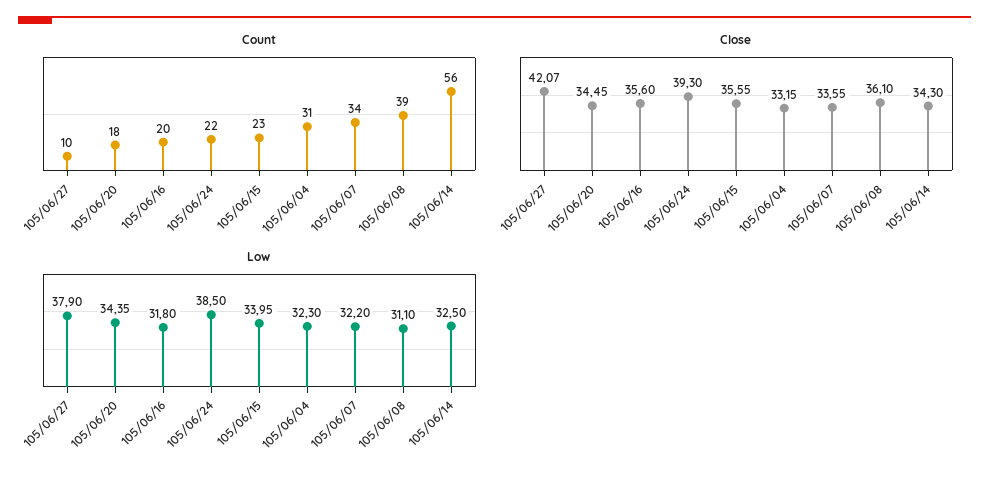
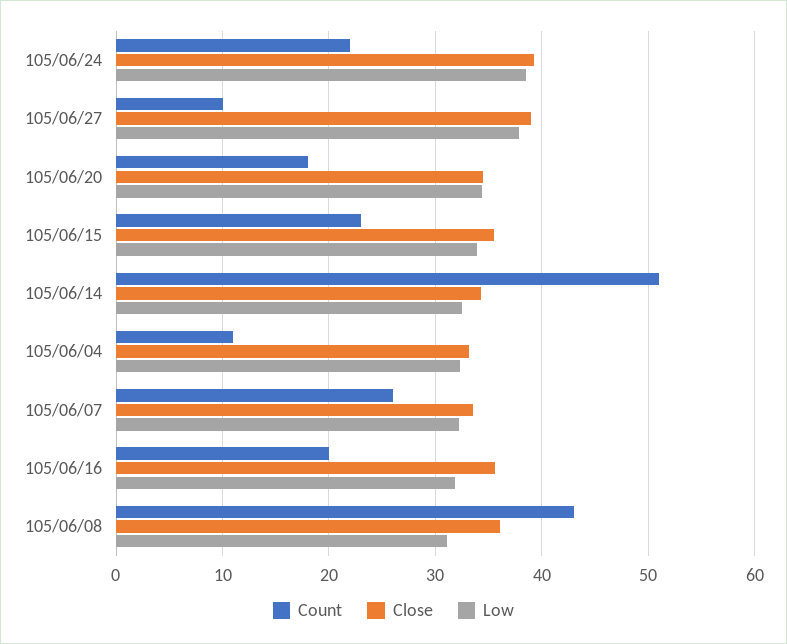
Count, 105/06/04: 31 -> 11
Count, 105/06/07: 34 -> 26
Count, 105/06/08: 39 -> 43
Count, 105/06/14: 56 -> 51
Close, 105/06/27: 42.07 -> 39

